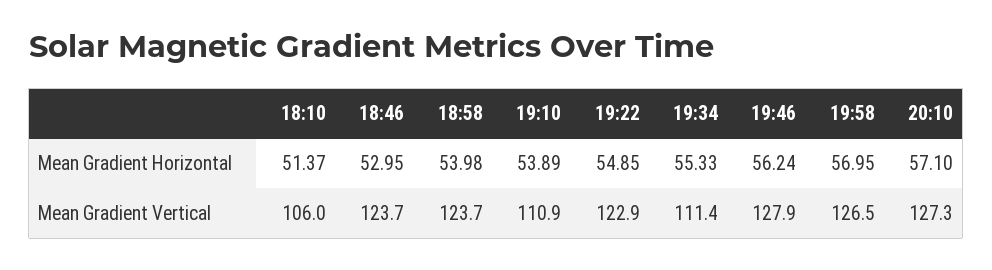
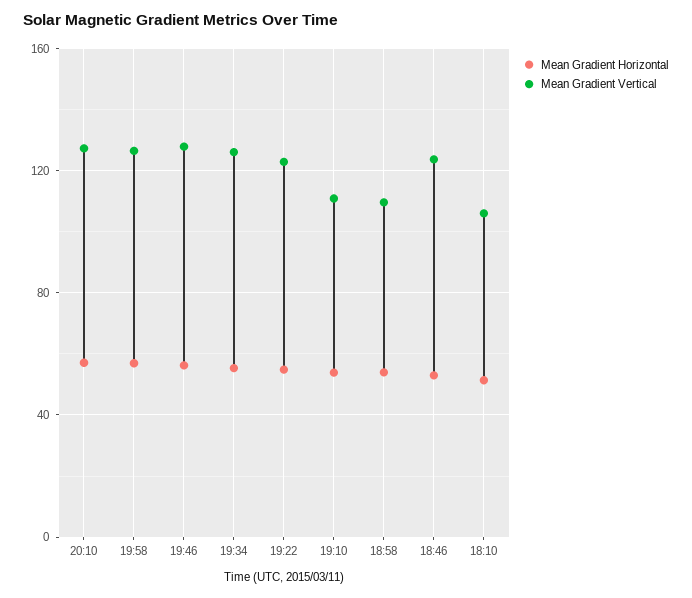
Mean Gradient Vertical, 18:58: 123.7 -> 110
Mean Gradient Vertical, 19:34: 111.4 -> 125

